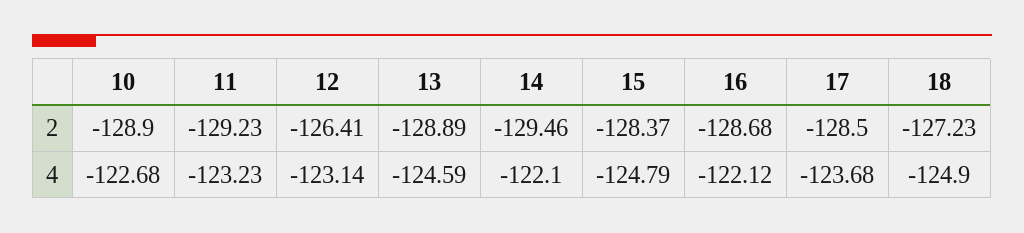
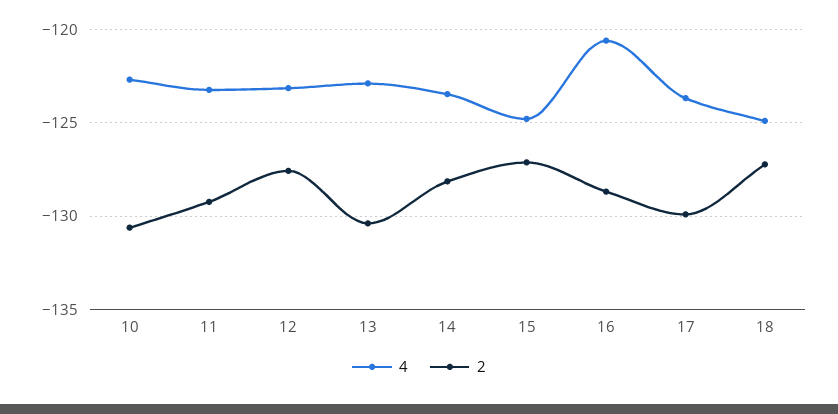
2, 10: -128.9 -> -130.5
2, 12: -126.41 -> -127.5
2, 13: -128.89 -> -130.5
2, 14: -129.46 -> -128
2, 15: -128.37 -> -127
2, 17: -128.5 -> -130
4, 13: -124.59 -> -123
4, 14: -122.1 -> -123.5
4, 16: -122.12 -> -120.5

